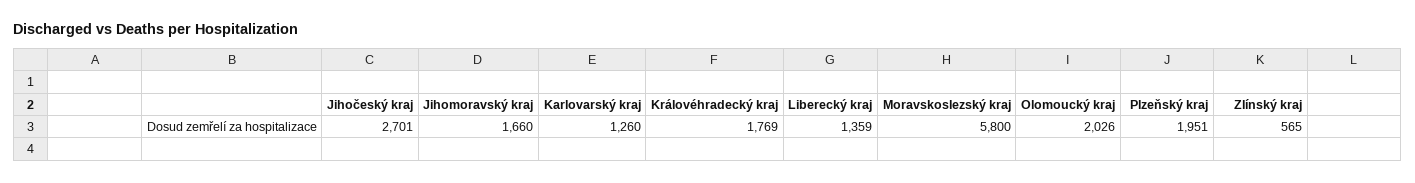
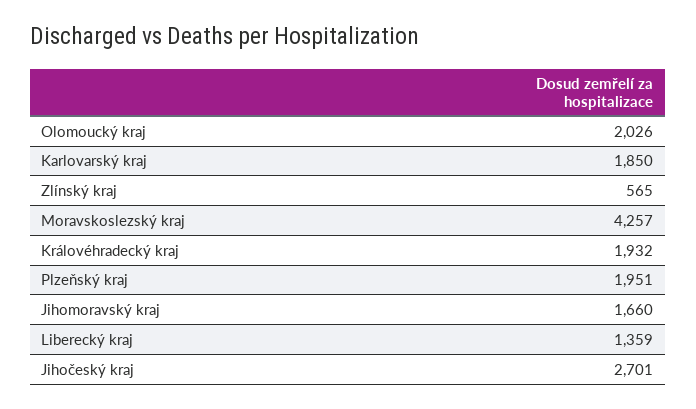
Karlovarský kraj: 1260 -> 1850
Královéhradecký kraj: 1769 -> 1932
Moravskoslezský kraj: 5800 -> 4257

